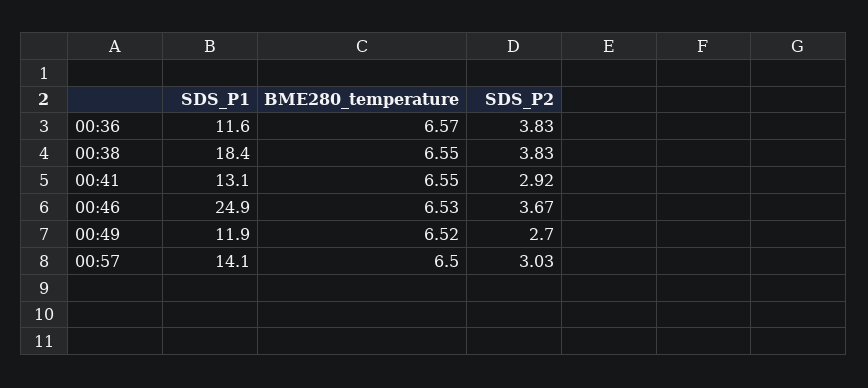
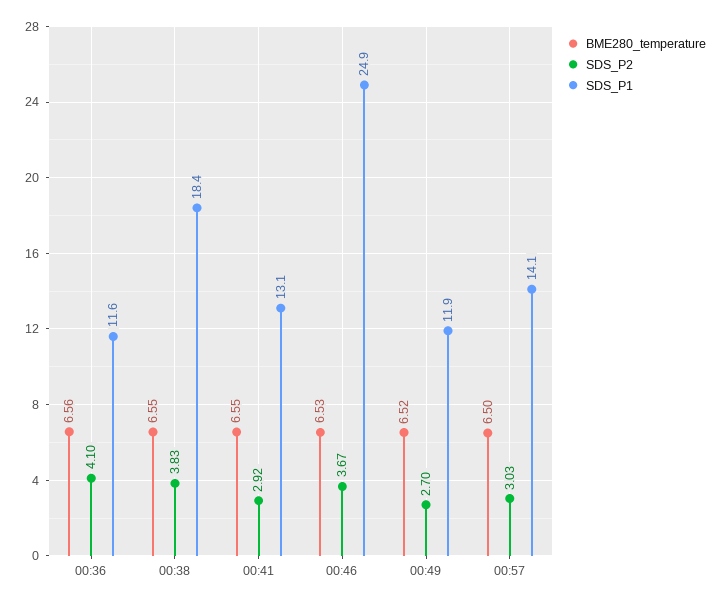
BME280_temperature, 00:36: 6.57 -> 6.56
SDS_P2, 00:36: 3.83 -> 4.1

